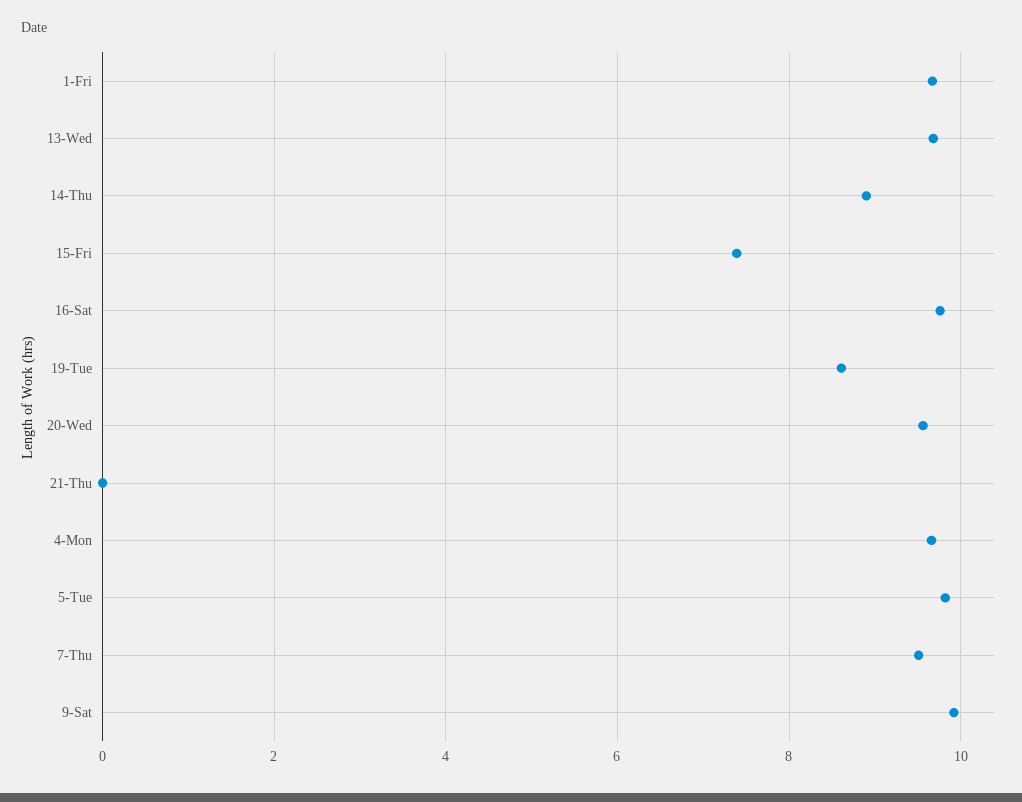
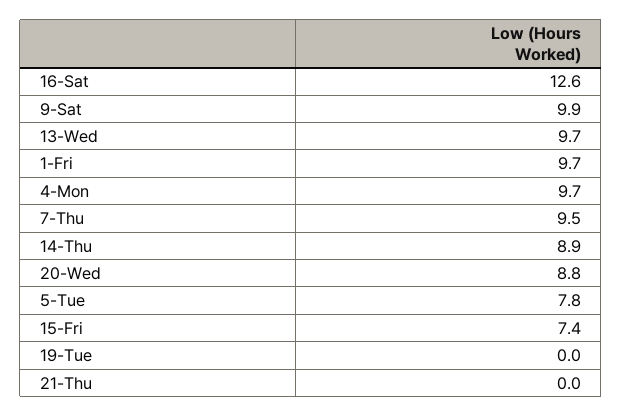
16-Sat: 9.8 -> 12.6
19-Tue: 8.6 -> 0
20-Wed: 9.6 -> 8.8
5-Tue: 9.8 -> 7.8

